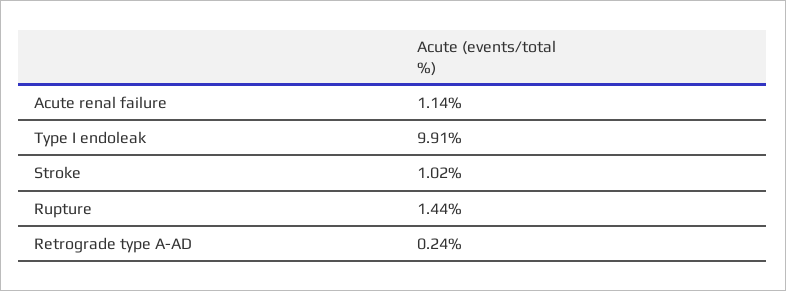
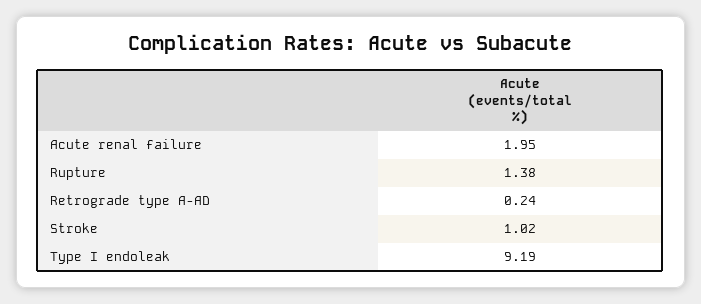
Acute renal failure: 1.14 -> 1.95
Type I endoleak: 9.91 -> 9.19
Rupture: 1.44 -> 1.38

